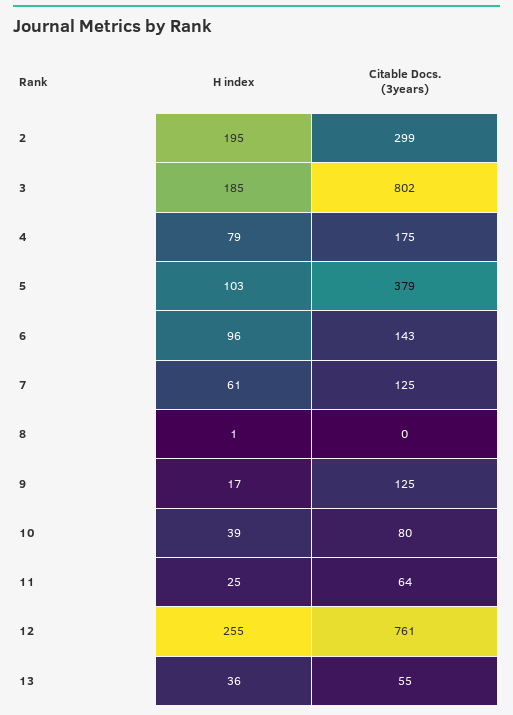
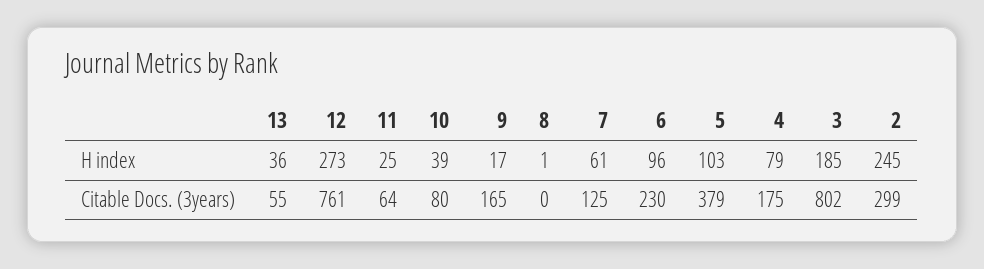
H index, 2: 195 -> 245
Citable Docs. (3years), 6: 143 -> 230
Citable Docs. (3years), 9: 125 -> 165
H index, 12: 255 -> 273

